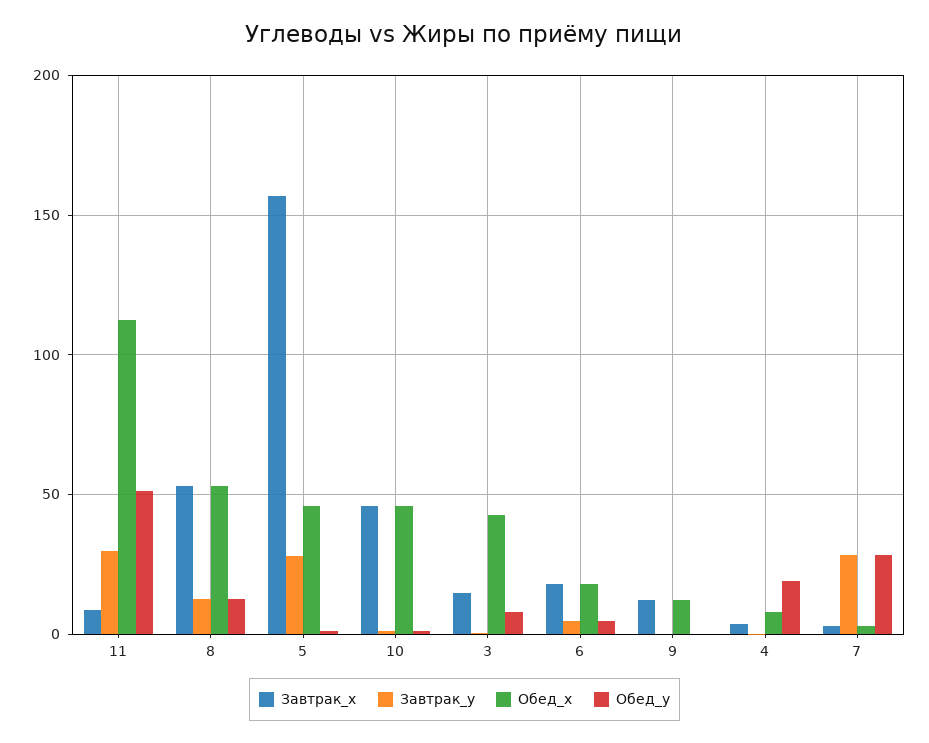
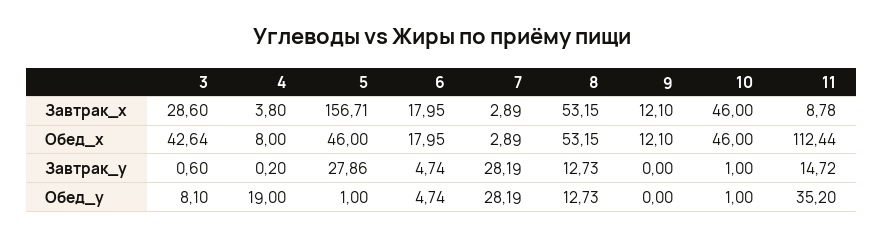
Завтрак_y, 11: 30 -> 14.72
Обед_y, 11: 50 -> 35.2
Завтрак_x, 3: 15 -> 28.6

